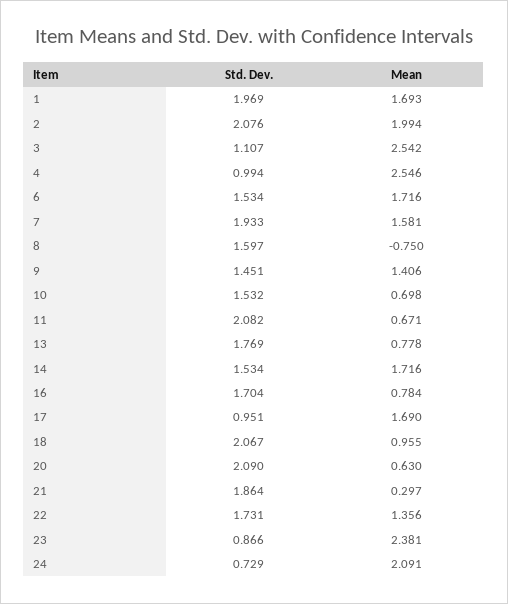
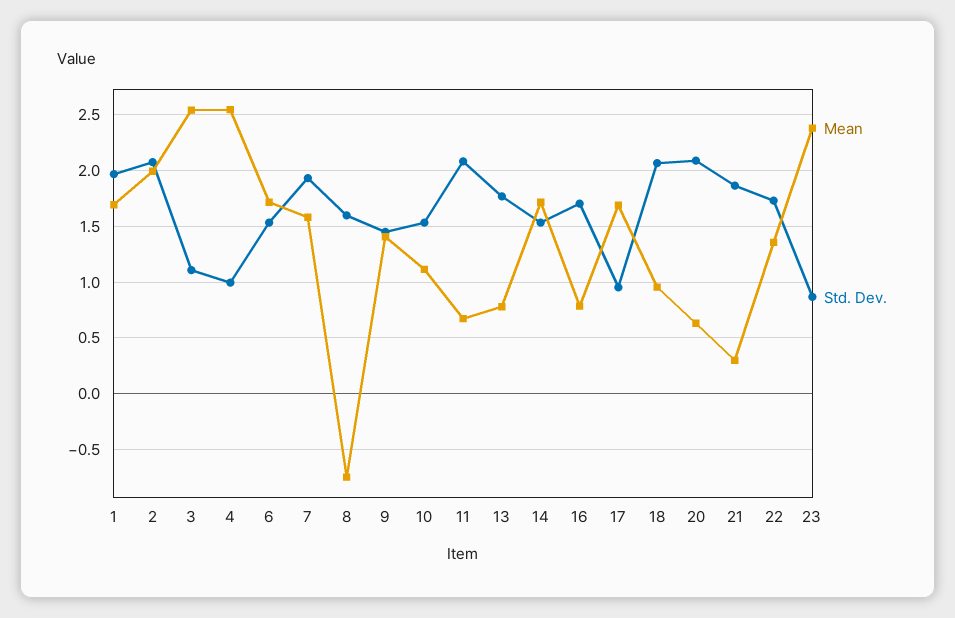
Mean, 10: 0.698 -> 1.1
Std. Dev., 24: 0.729 -> none
Mean, 24: 2.091 -> none

